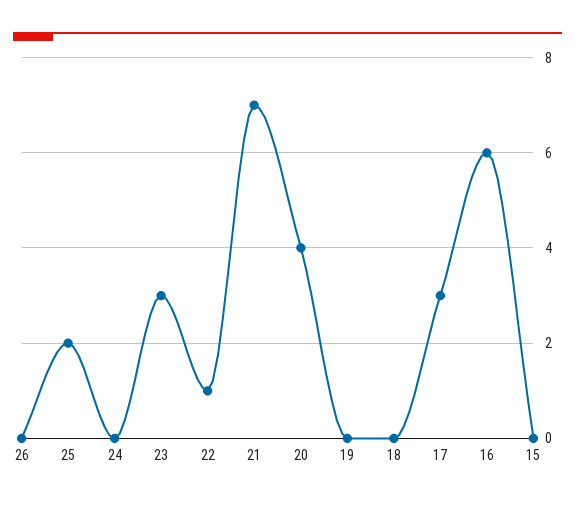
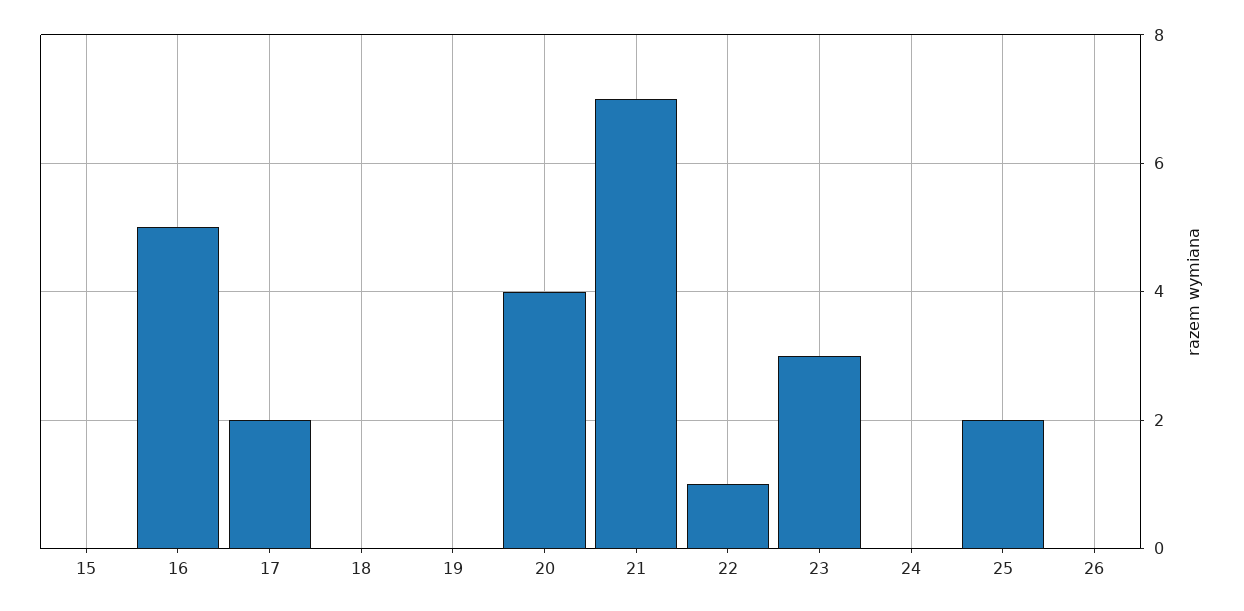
17: 3 -> 2
16: 6 -> 5

